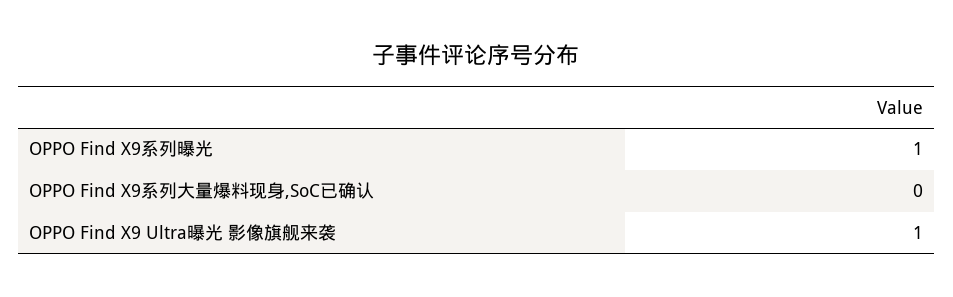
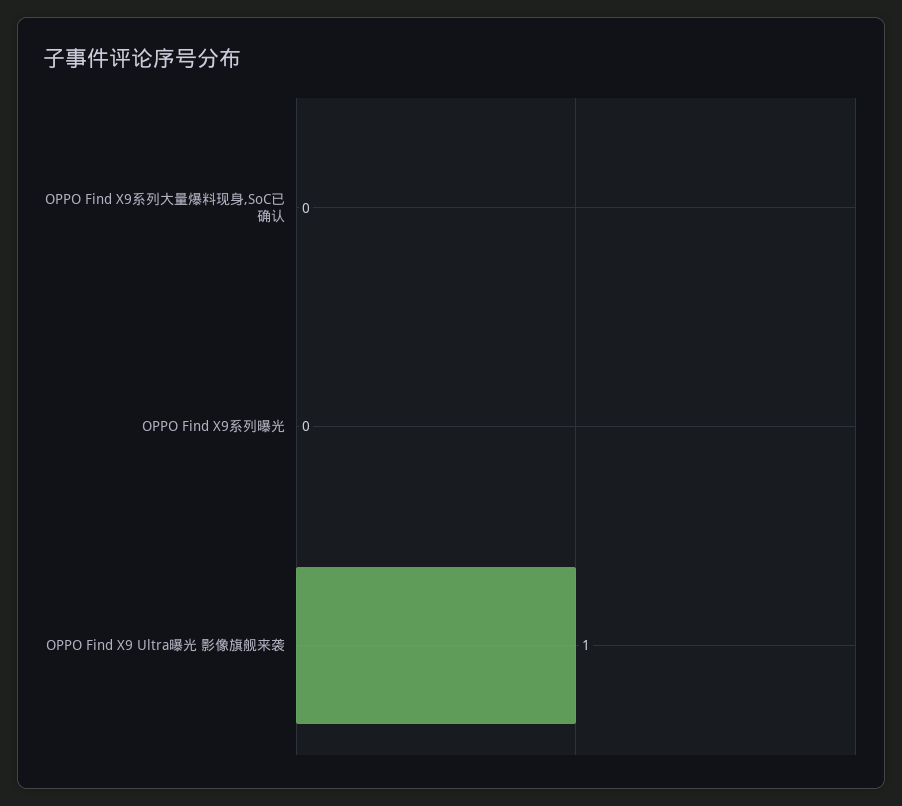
OPPO Find X9系列曝光: 1 -> 0

